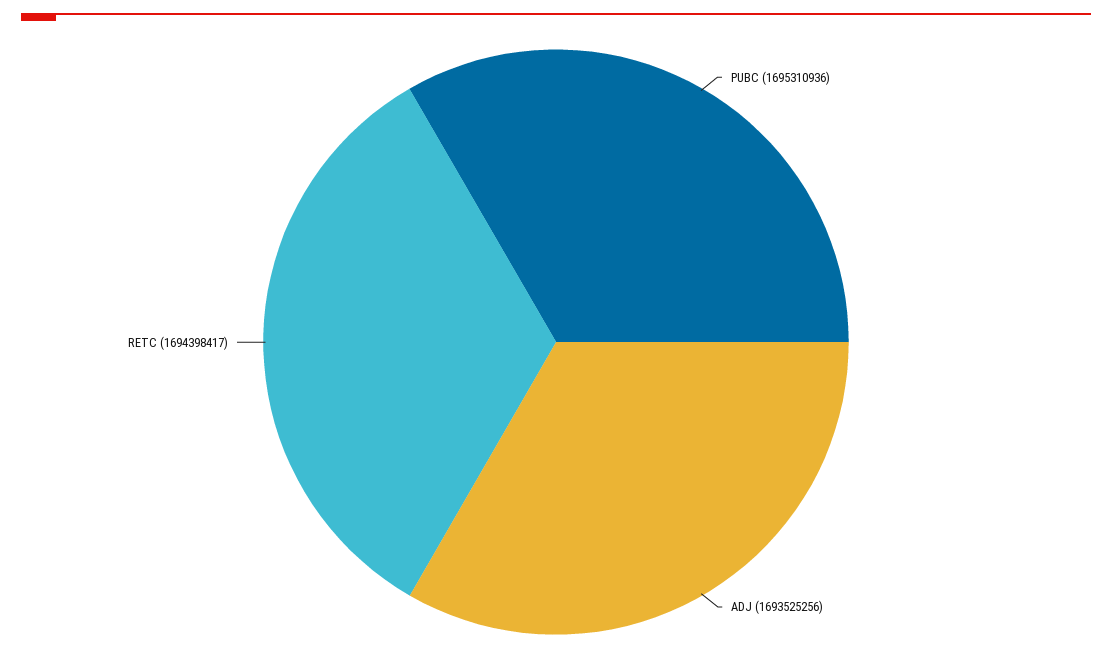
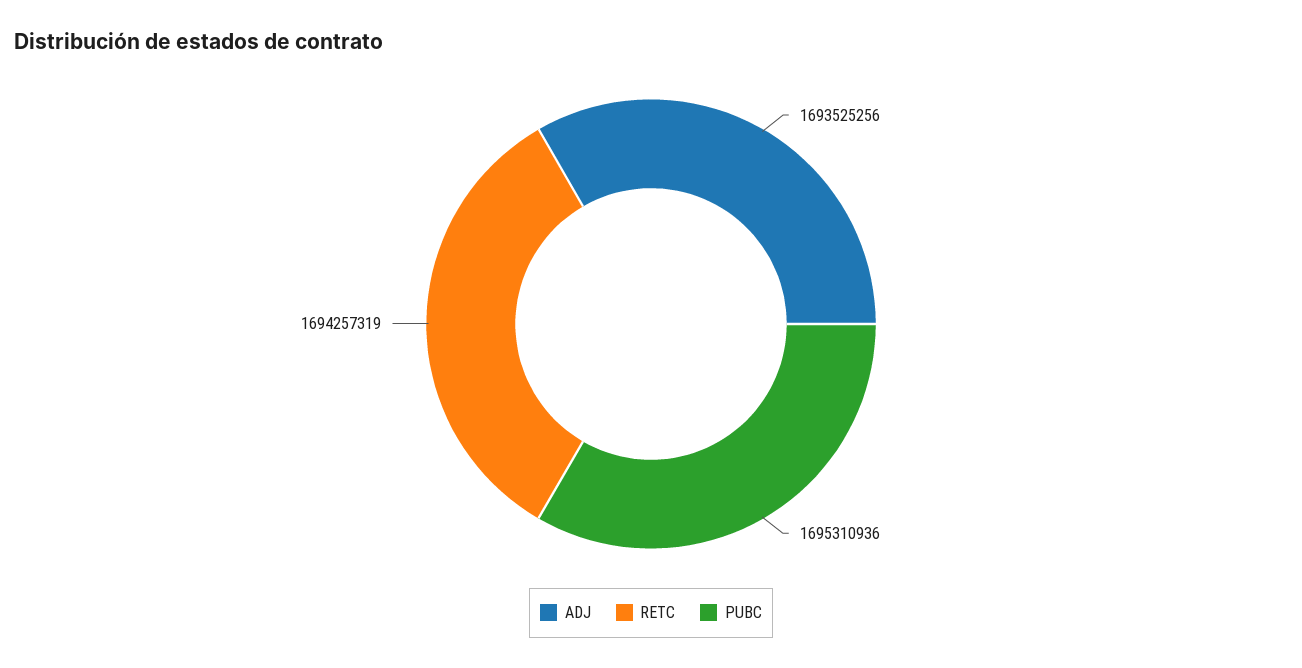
RETC: 1694398417 -> 1694257319

